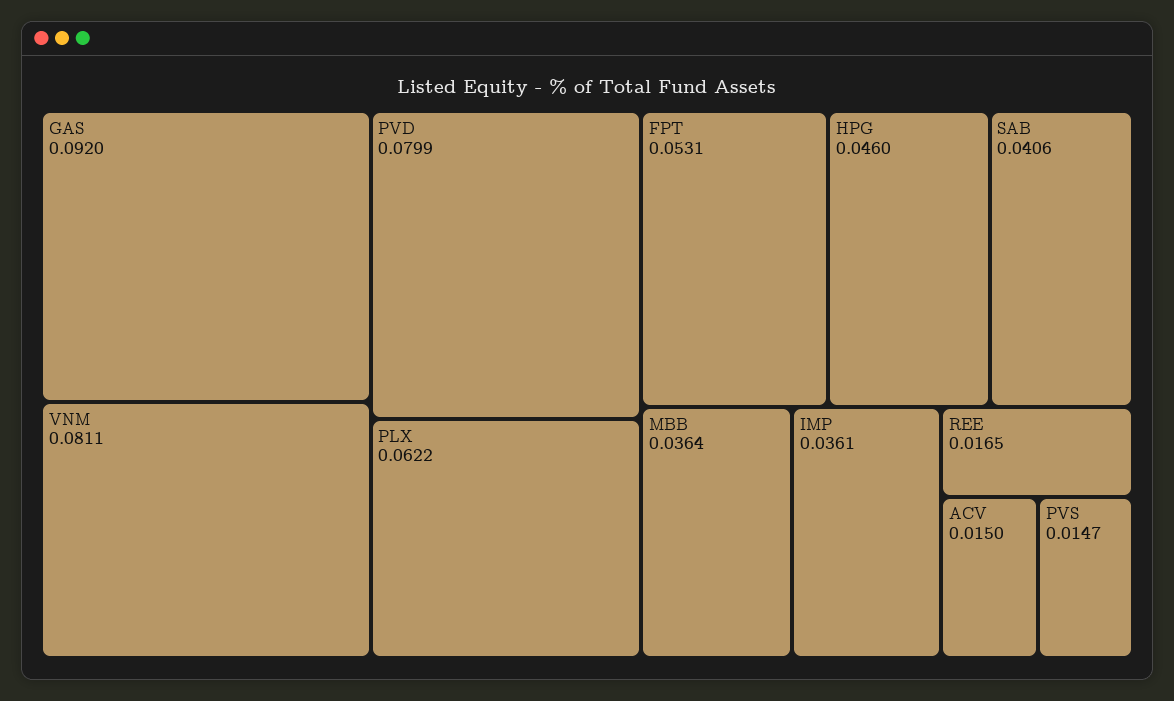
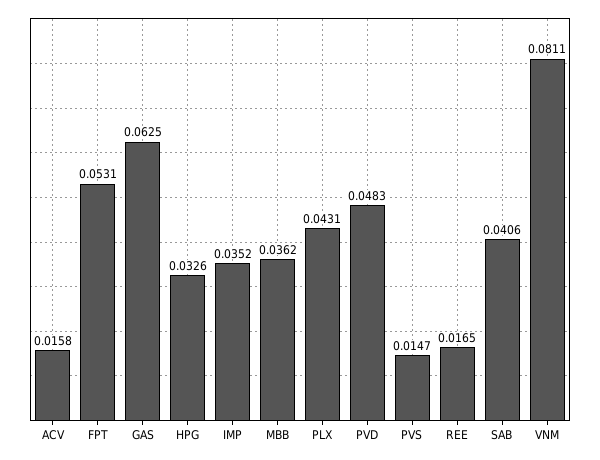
GAS: 0.092 -> 0.0625
PVD: 0.0799 -> 0.0483
PLX: 0.0622 -> 0.0431
HPG: 0.046 -> 0.0326
MBB: 0.0364 -> 0.0362
IMP: 0.0361 -> 0.0352
ACV: 0.015 -> 0.0158

